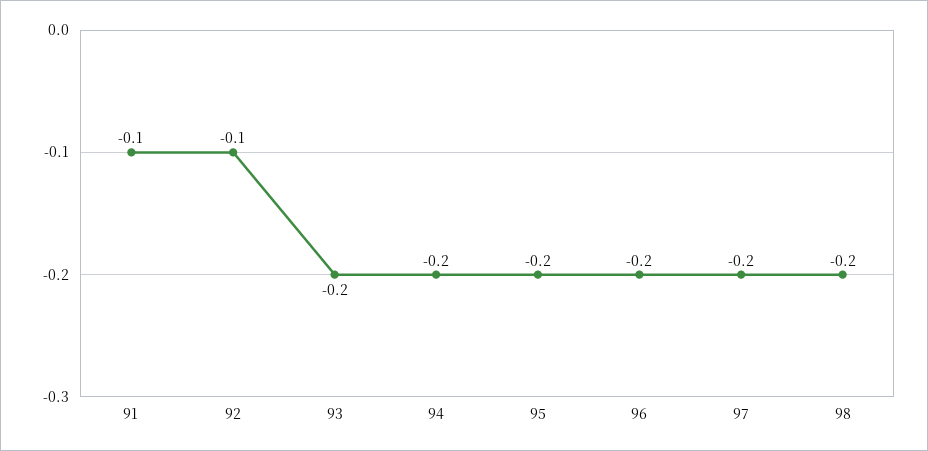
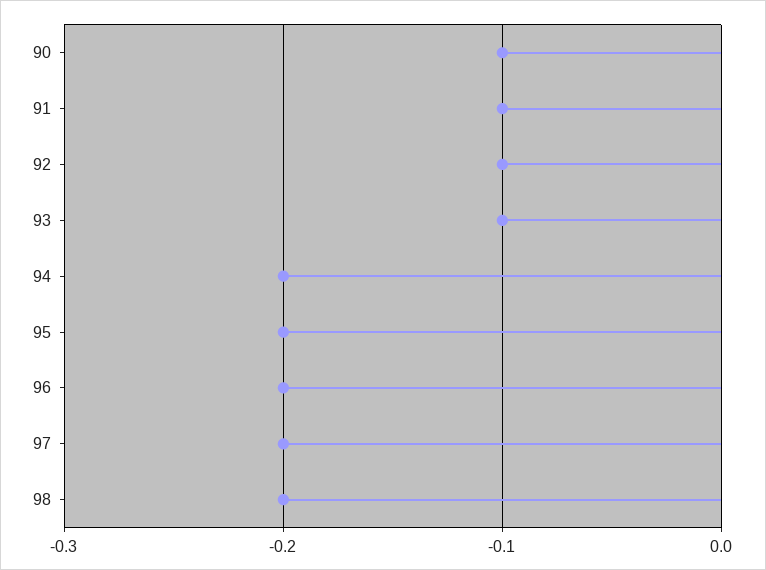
93: -0.2 -> -0.1
90: none -> -0.1

